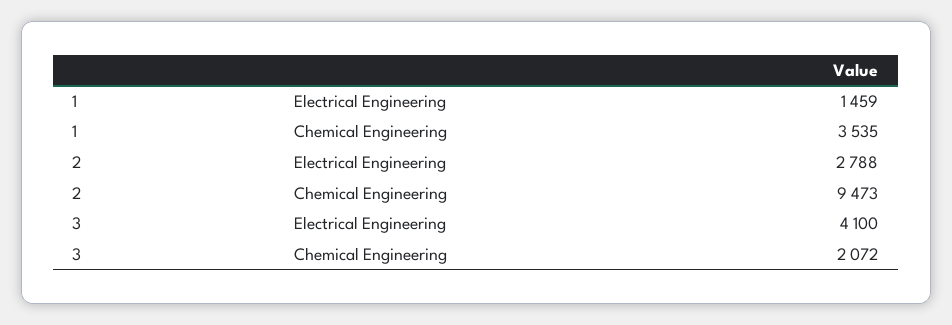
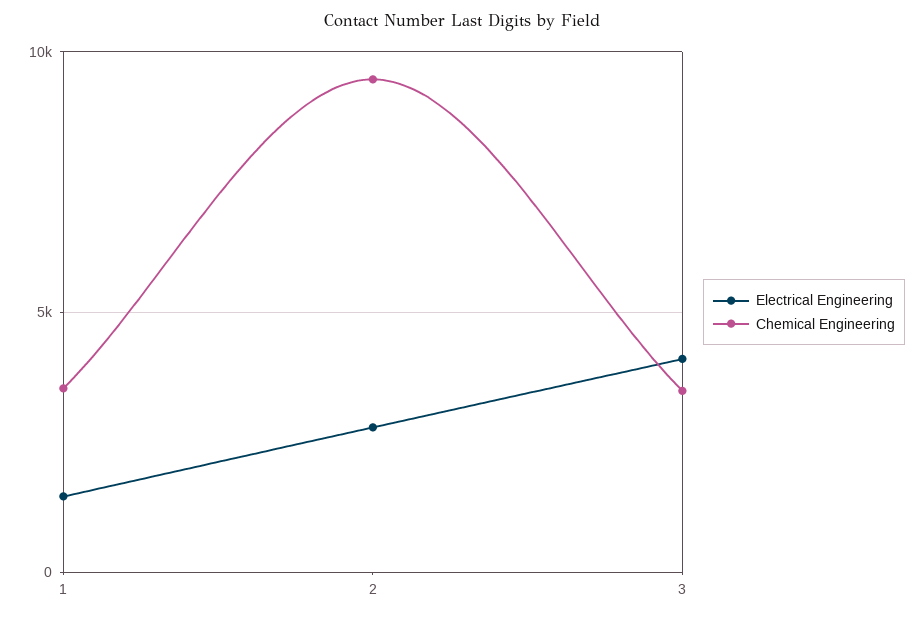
Chemical Engineering, 3: 2072 -> 3500

